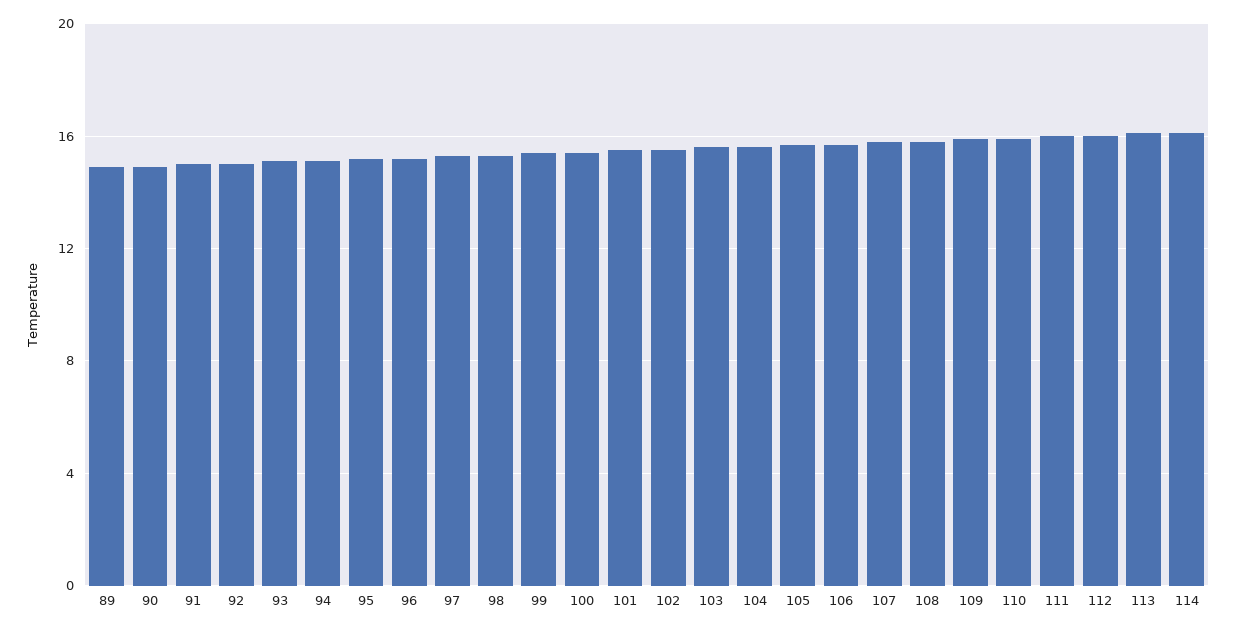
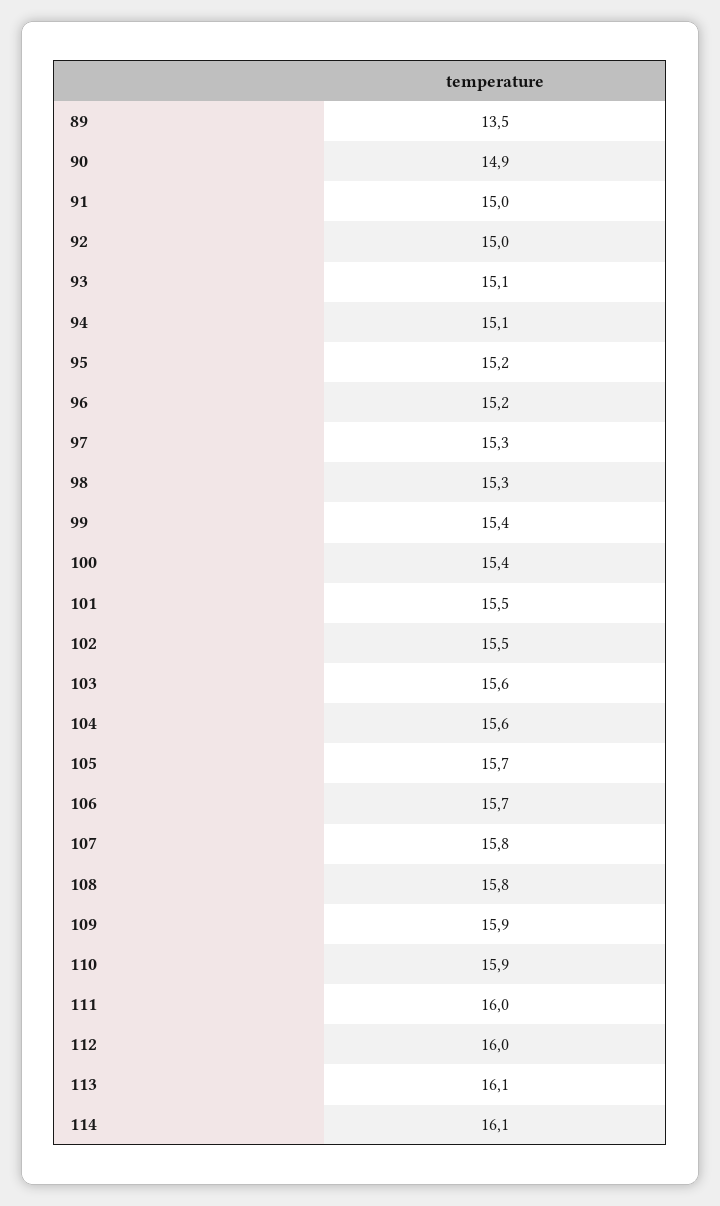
89: 15 -> 13.5

